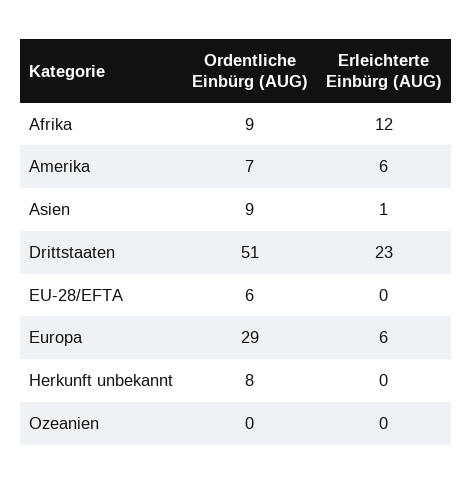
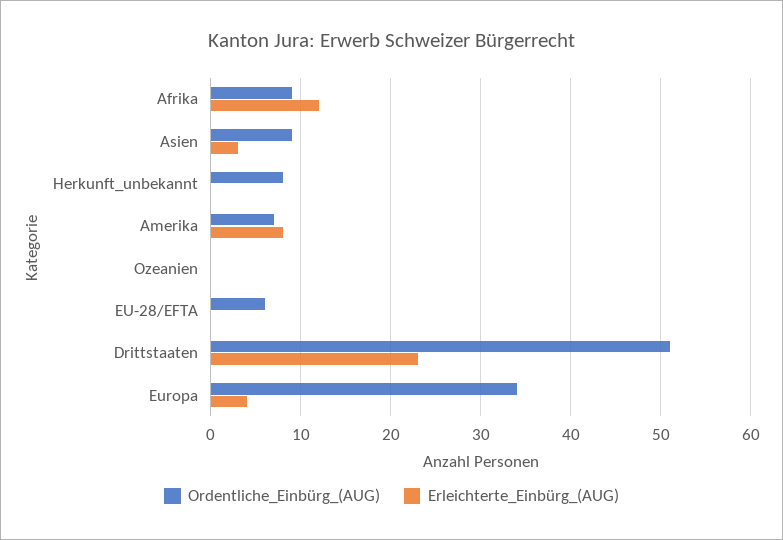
Erleichterte Einbürg (AUG), Amerika: 6 -> 8
Erleichterte Einbürg (AUG), Asien: 1 -> 3
Ordentliche Einbürg (AUG), Europa: 29 -> 34
Erleichterte Einbürg (AUG), Europa: 6 -> 4

